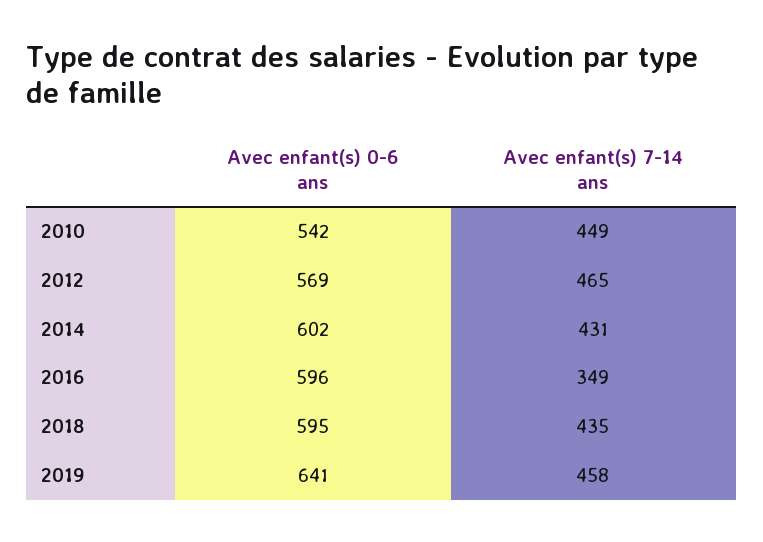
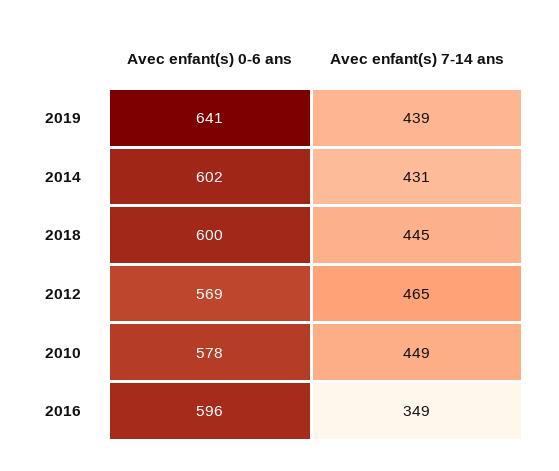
Avec enfant(s) 0-6 ans, 2010: 542 -> 578
Avec enfant(s) 0-6 ans, 2018: 595 -> 600
Avec enfant(s) 7-14 ans, 2018: 435 -> 445
Avec enfant(s) 7-14 ans, 2019: 458 -> 439

